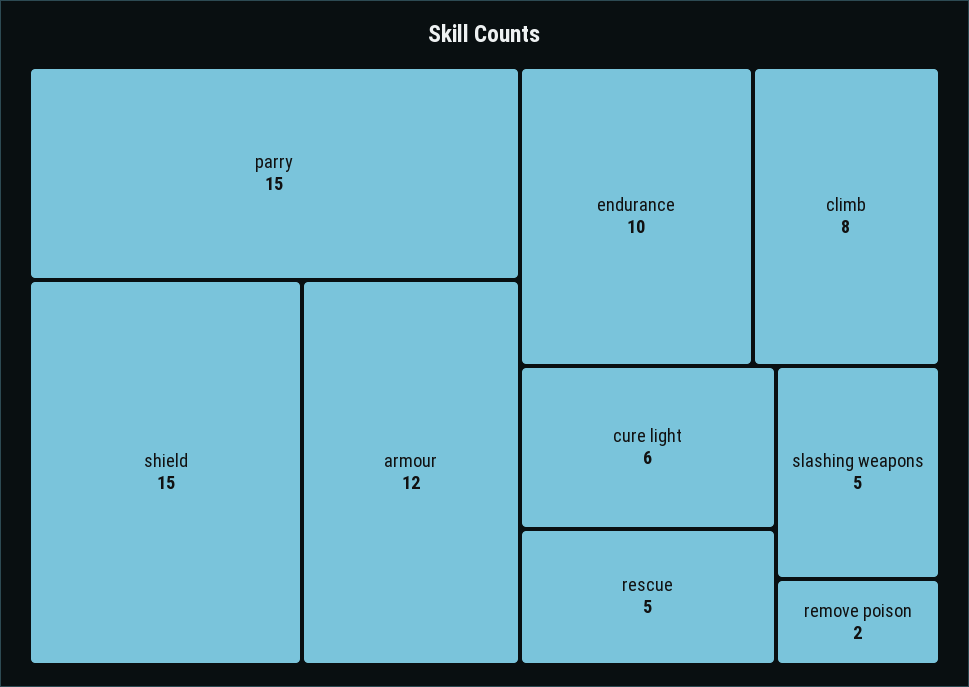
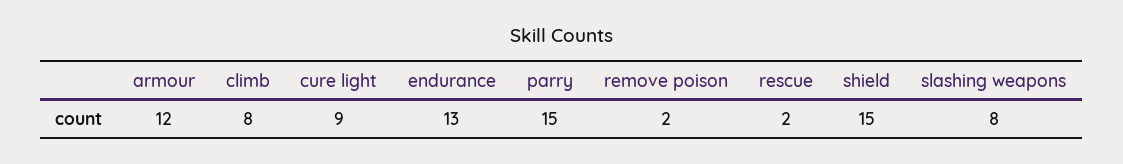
endurance: 10 -> 13
cure light: 6 -> 9
rescue: 5 -> 2
slashing weapons: 5 -> 8

